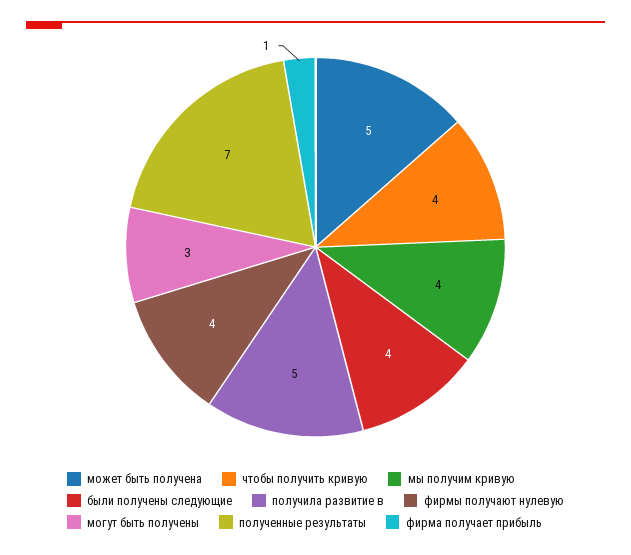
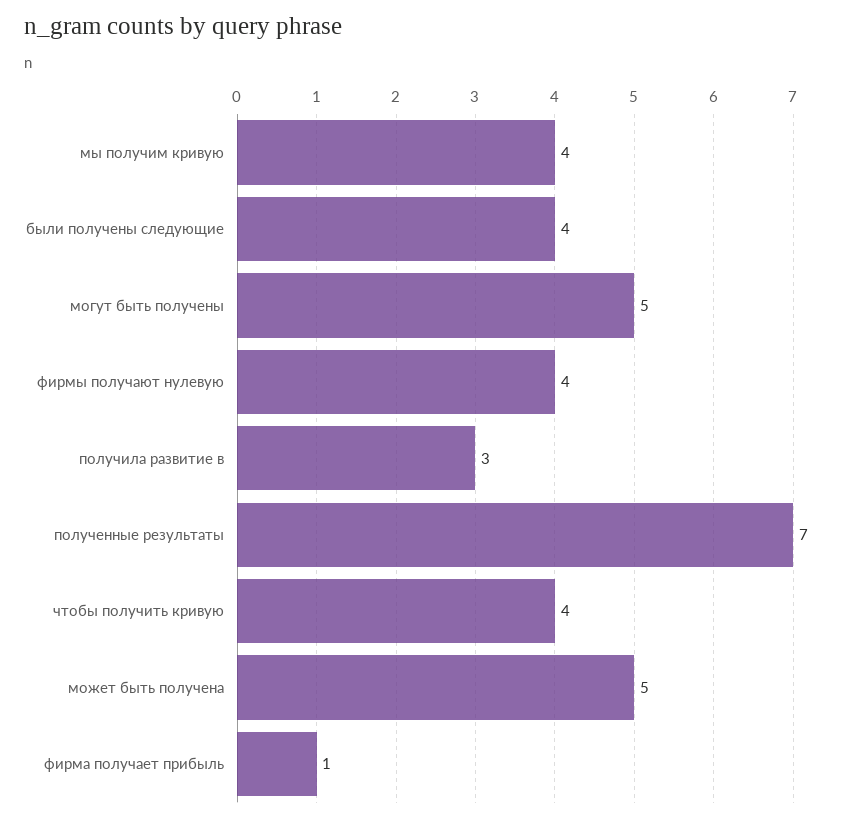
получила развитие в: 5 -> 3
могут быть получены: 3 -> 5

